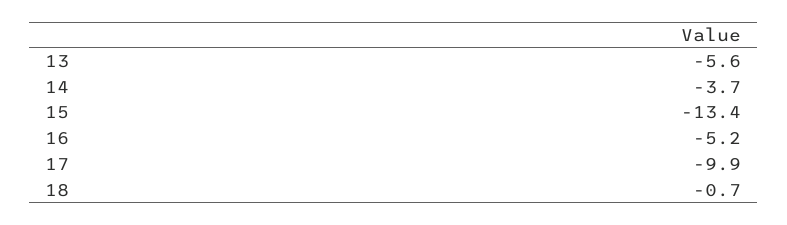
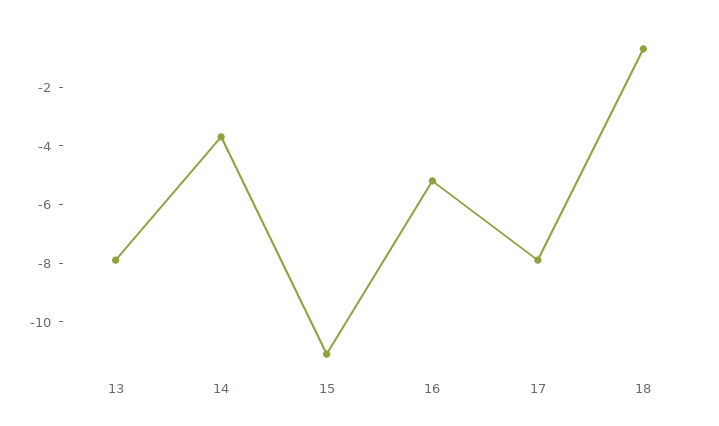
13: -5.6 -> -8
15: -13.4 -> -11
17: -9.9 -> -8

